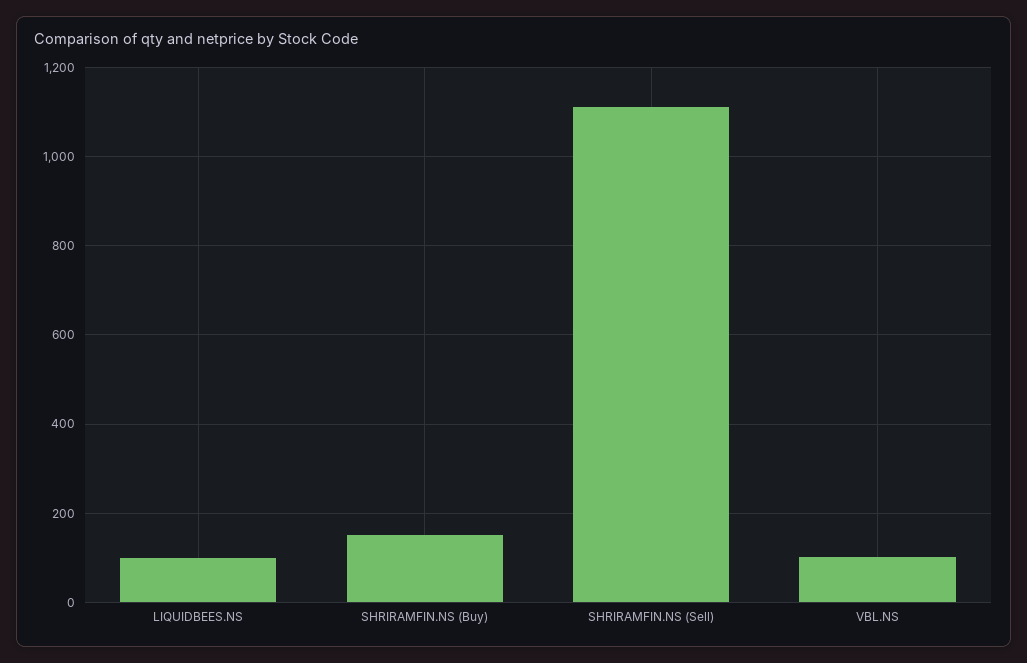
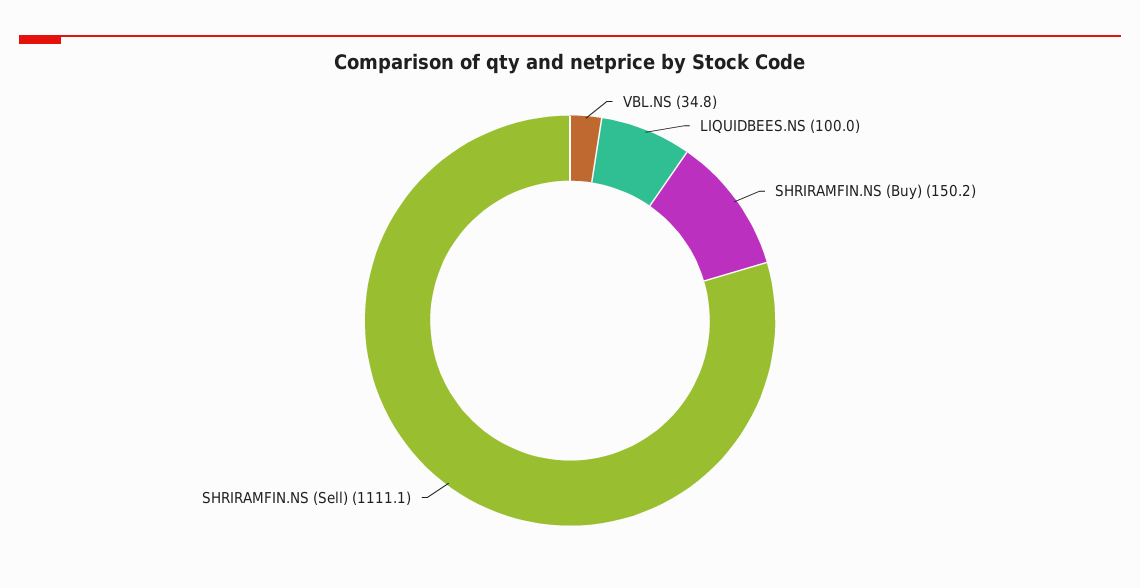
VBL.NS: 100 -> 34.8

